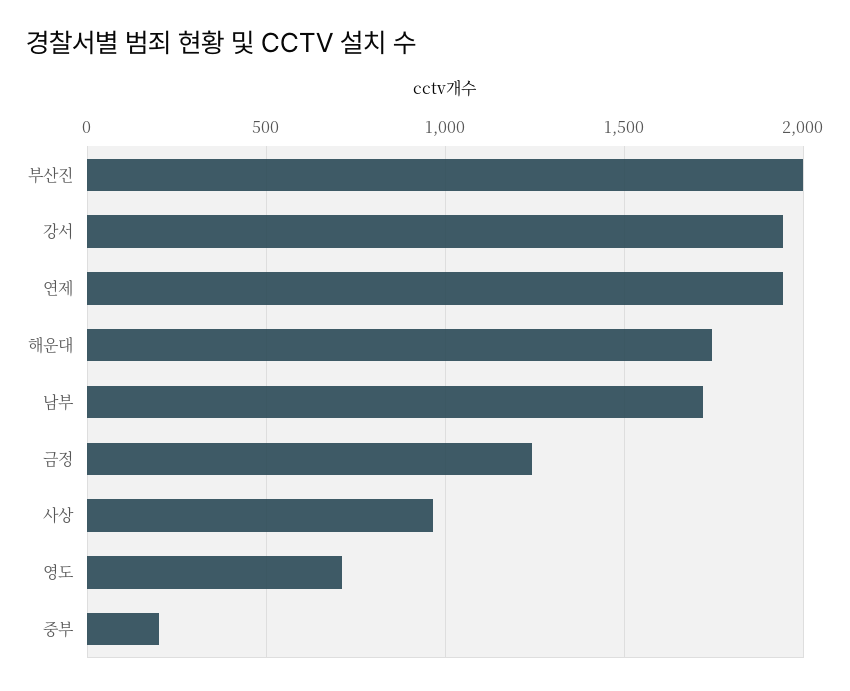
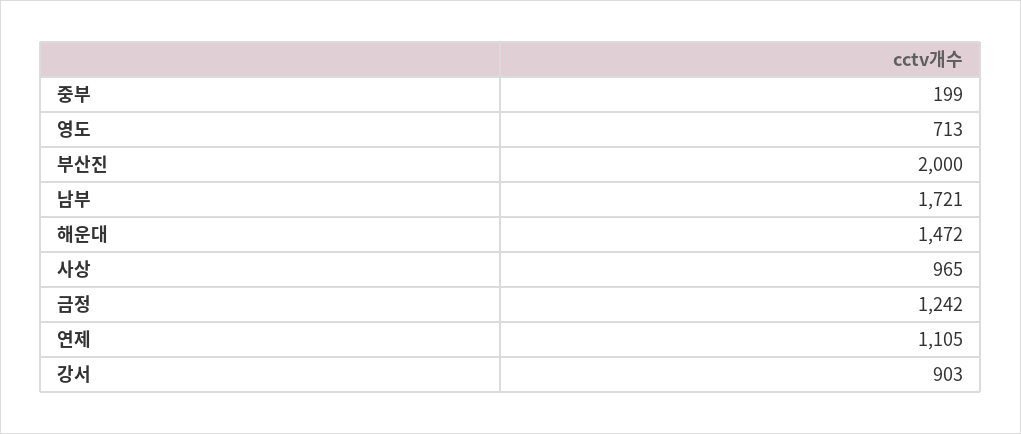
강서: 1950 -> 903
연제: 1950 -> 1105
해운대: 1750 -> 1472

